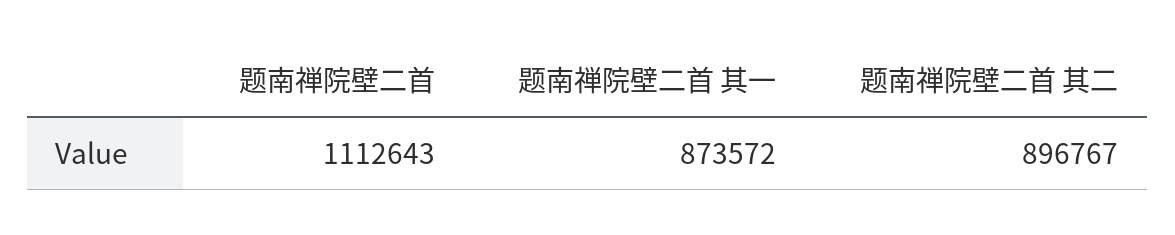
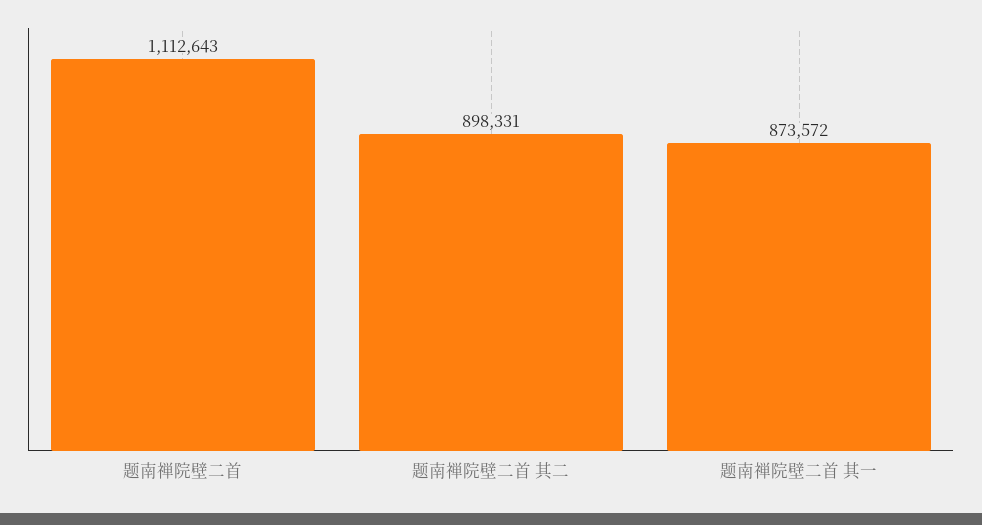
题南禅院壁二首 其二: 896767 -> 898331

